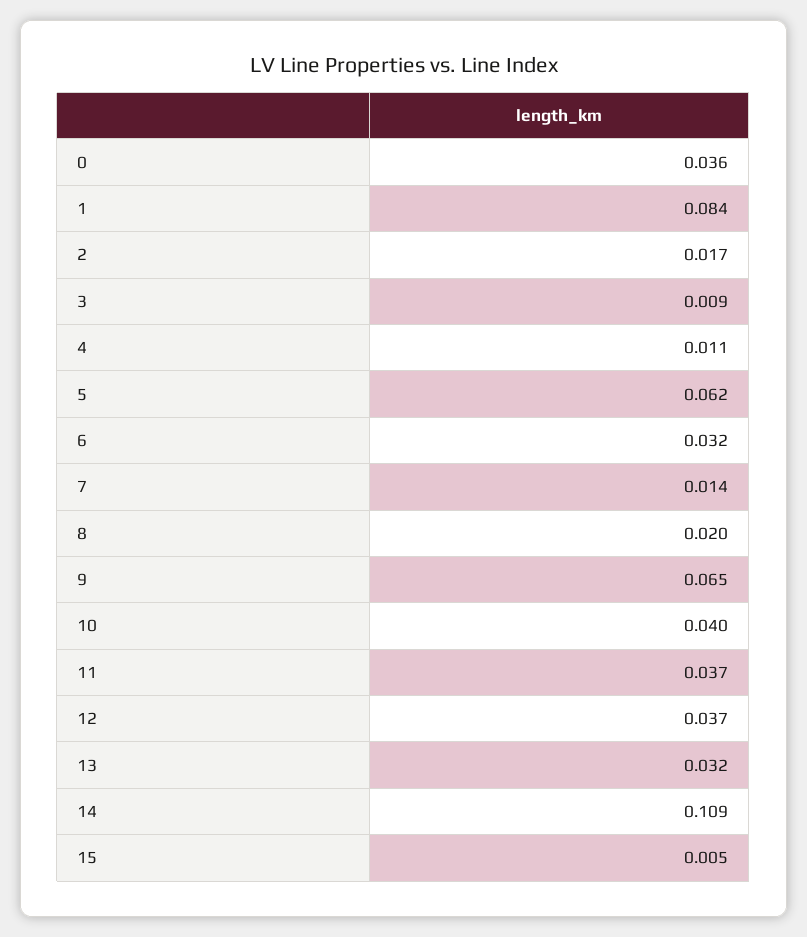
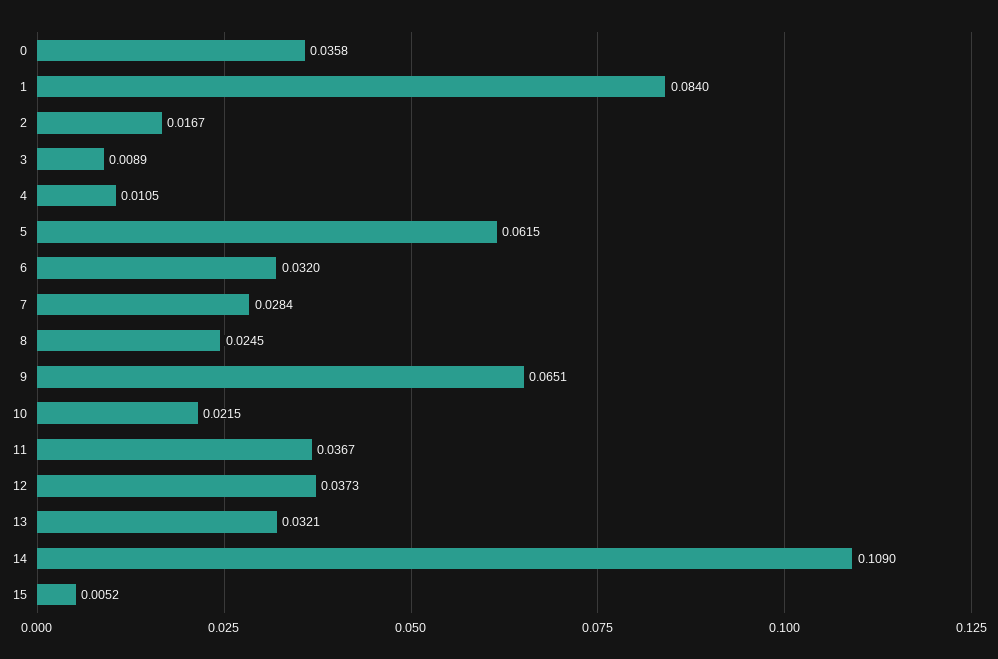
7: 0.014 -> 0.0284
8: 0.02 -> 0.0245
10: 0.04 -> 0.0215

